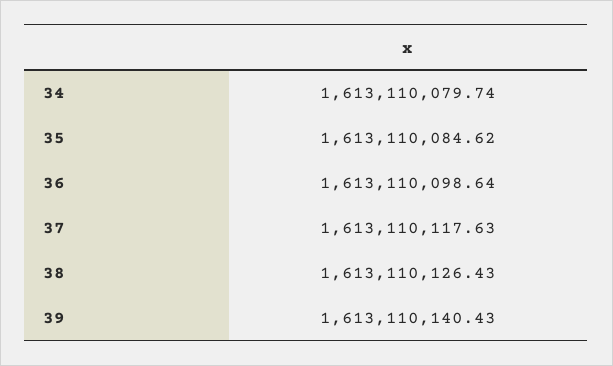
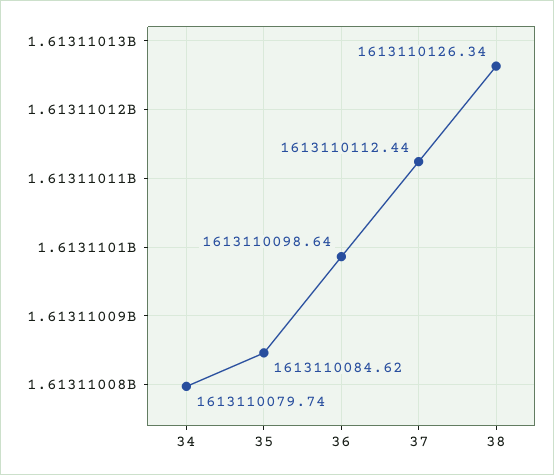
37: 1613110117.63 -> 1613110112.44
38: 1613110126.43 -> 1613110126.34
39: 1613110140.43 -> none

